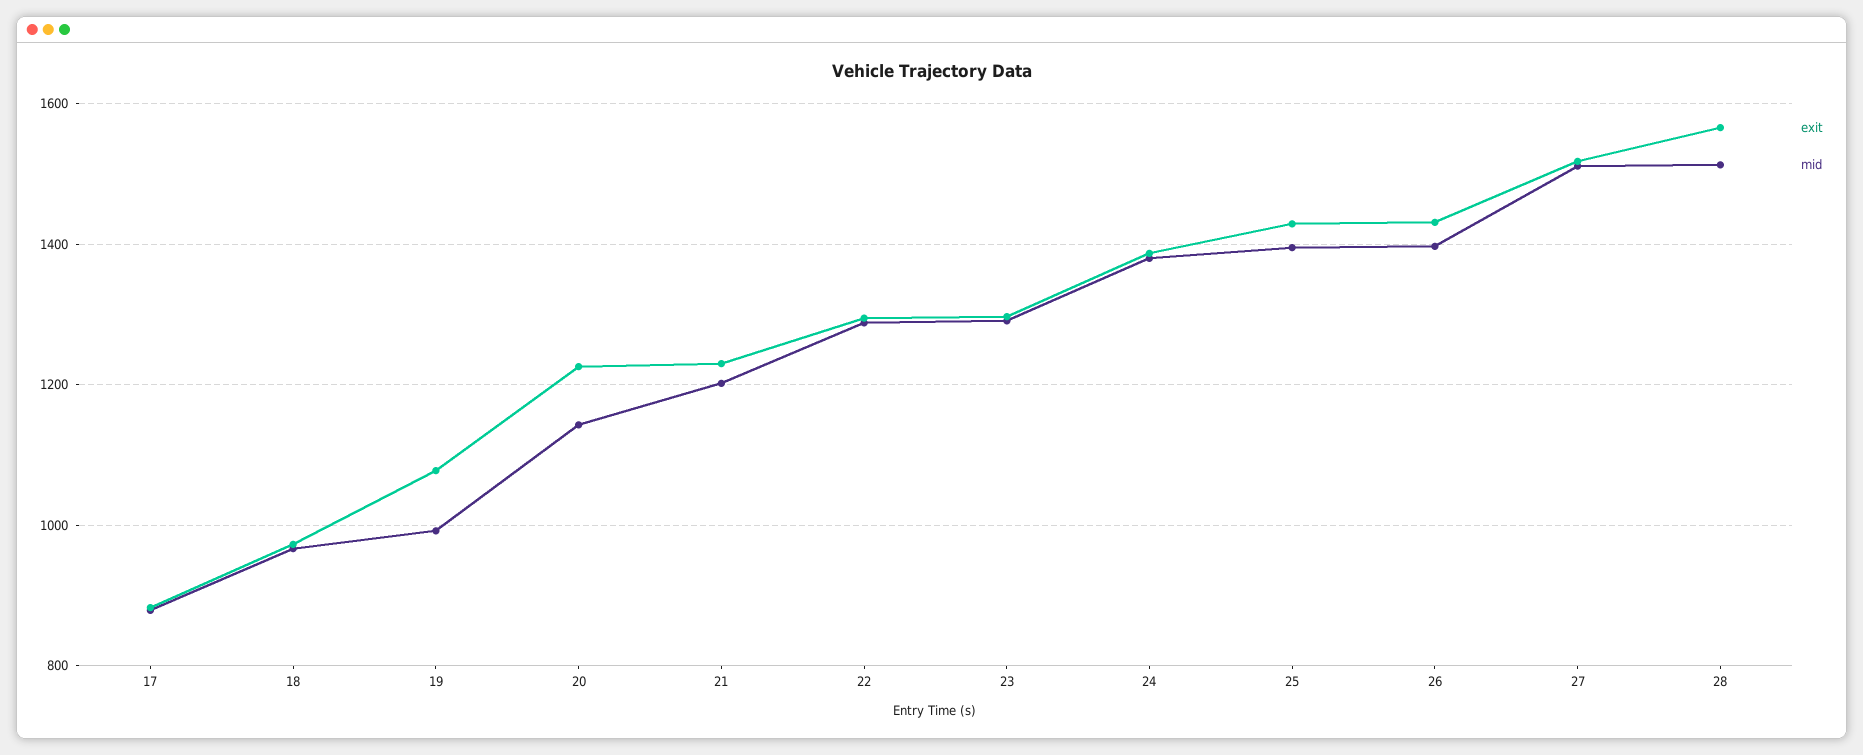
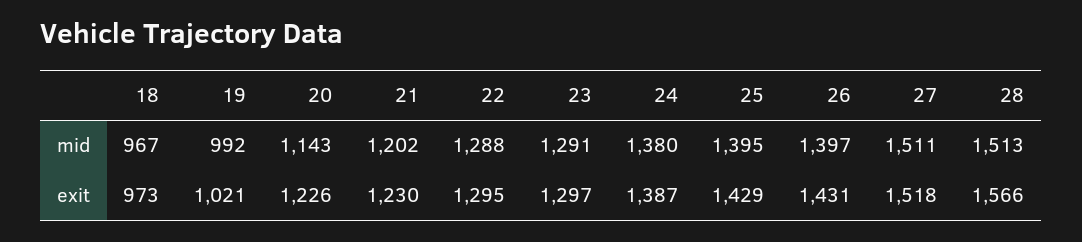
exit, 17: 880 -> none
mid, 17: 880 -> none
exit, 19: 1080 -> 1021

